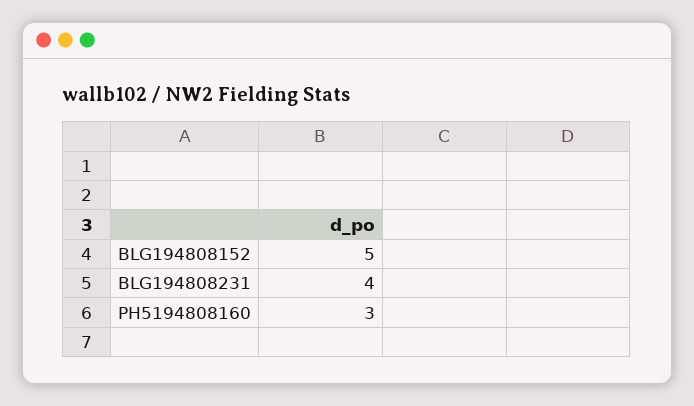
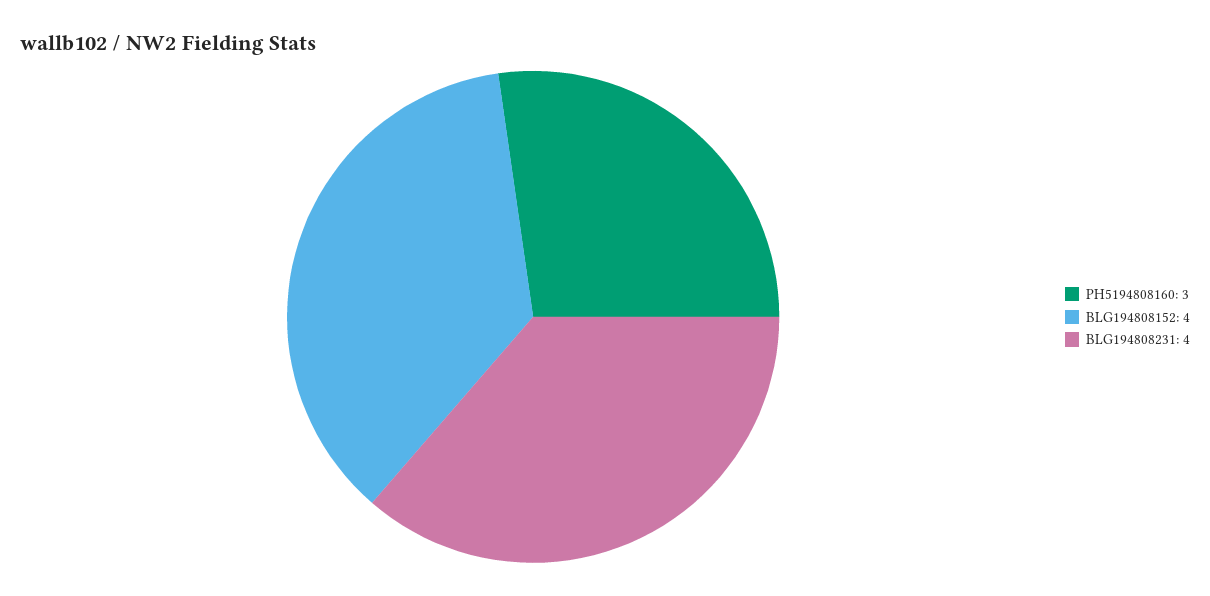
BLG194808152: 5 -> 4

